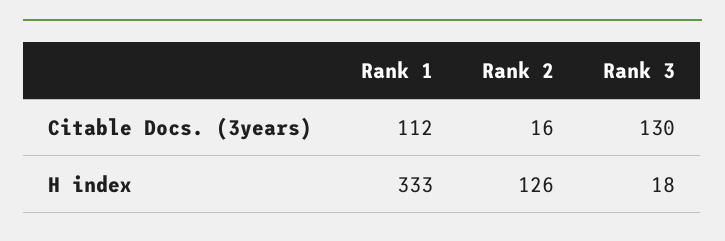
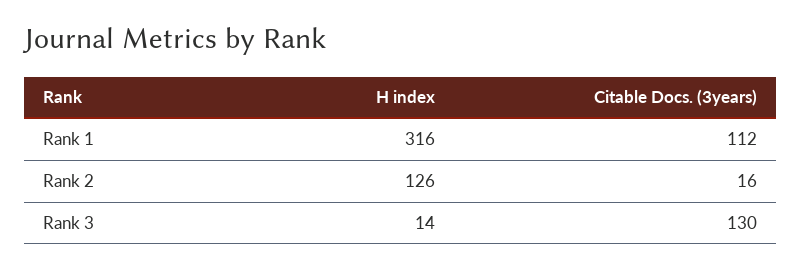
Rank 1, H index: 333 -> 316
Rank 3, H index: 18 -> 14

